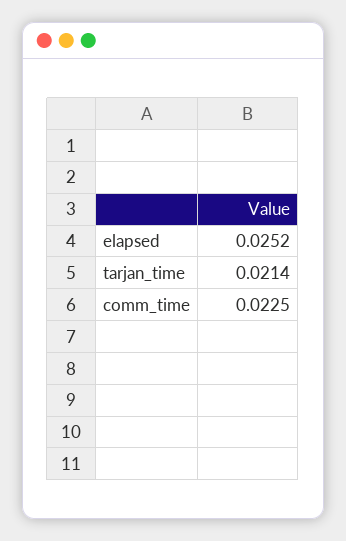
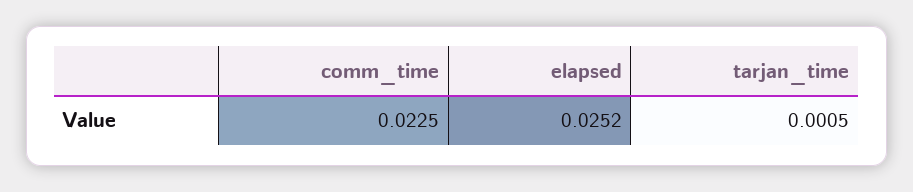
tarjan_time: 0.0214 -> 0.0005

